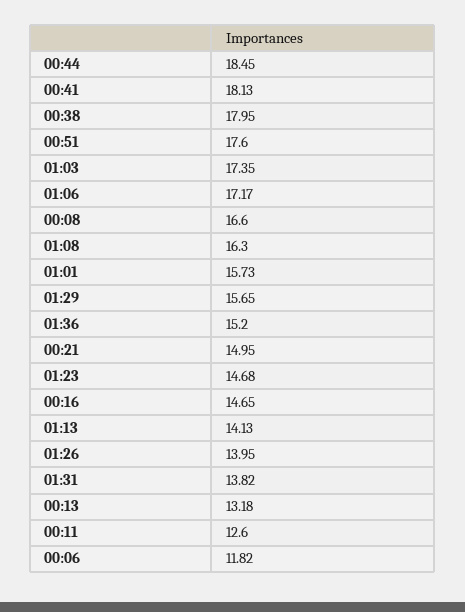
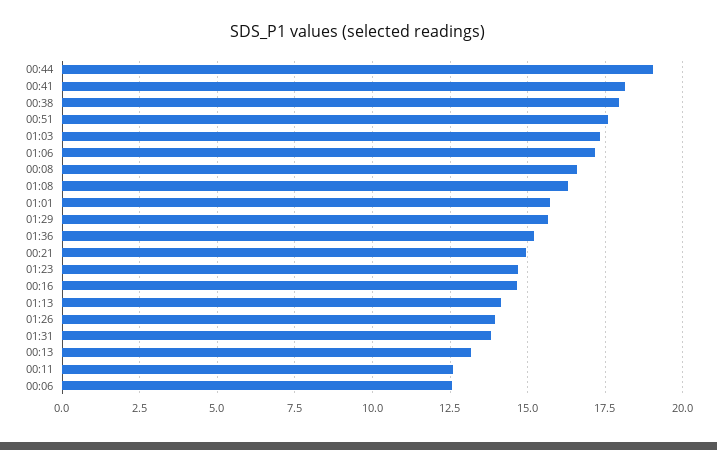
00:44: 18.45 -> 19
00:06: 11.82 -> 12.5

